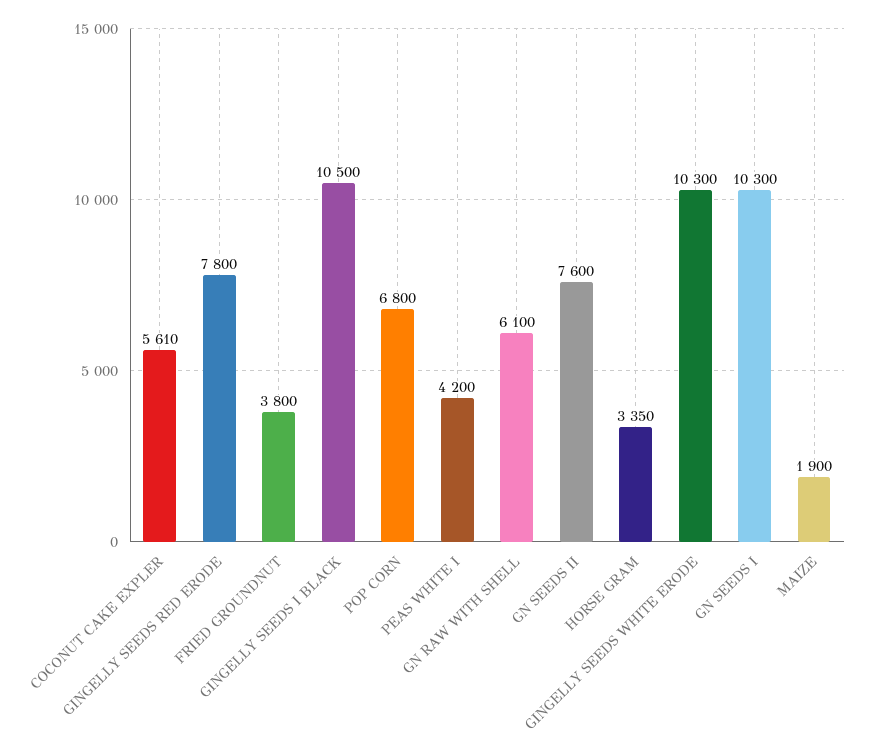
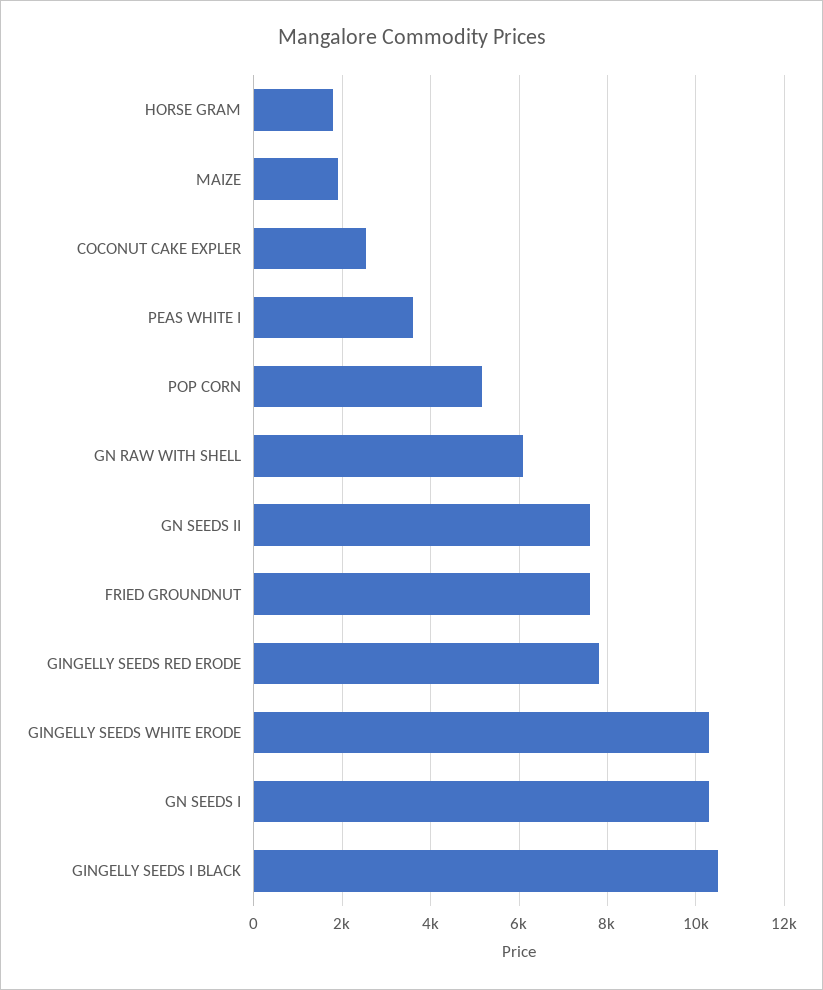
COCONUT CAKE EXPLER: 5610 -> 2600
FRIED GROUNDNUT: 3800 -> 7600
POP CORN: 6800 -> 5200
PEAS WHITE I: 4200 -> 3600
HORSE GRAM: 3350 -> 1800

